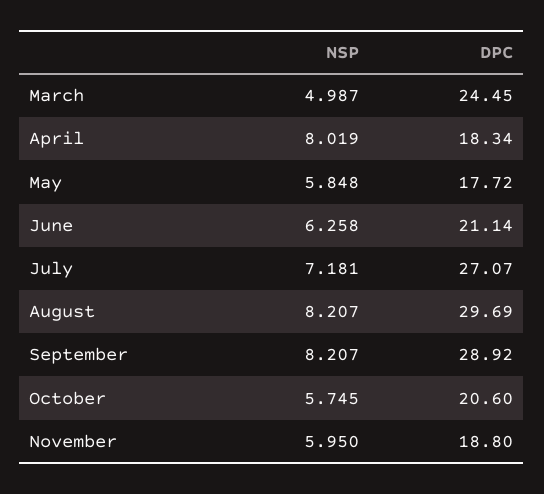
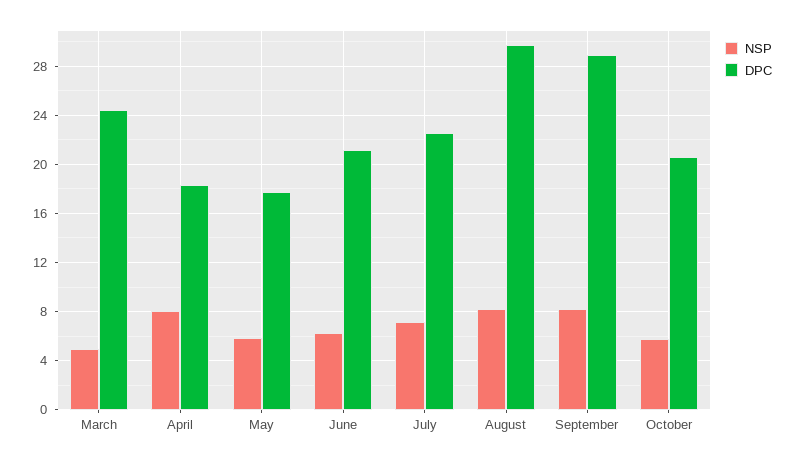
DPC, July: 27.07 -> 22.5
NSP, November: 5.95 -> none
DPC, November: 18.8 -> none

